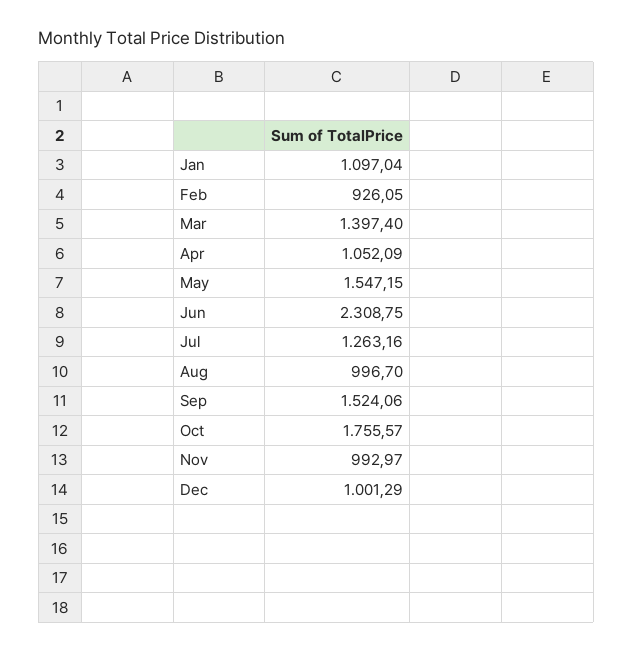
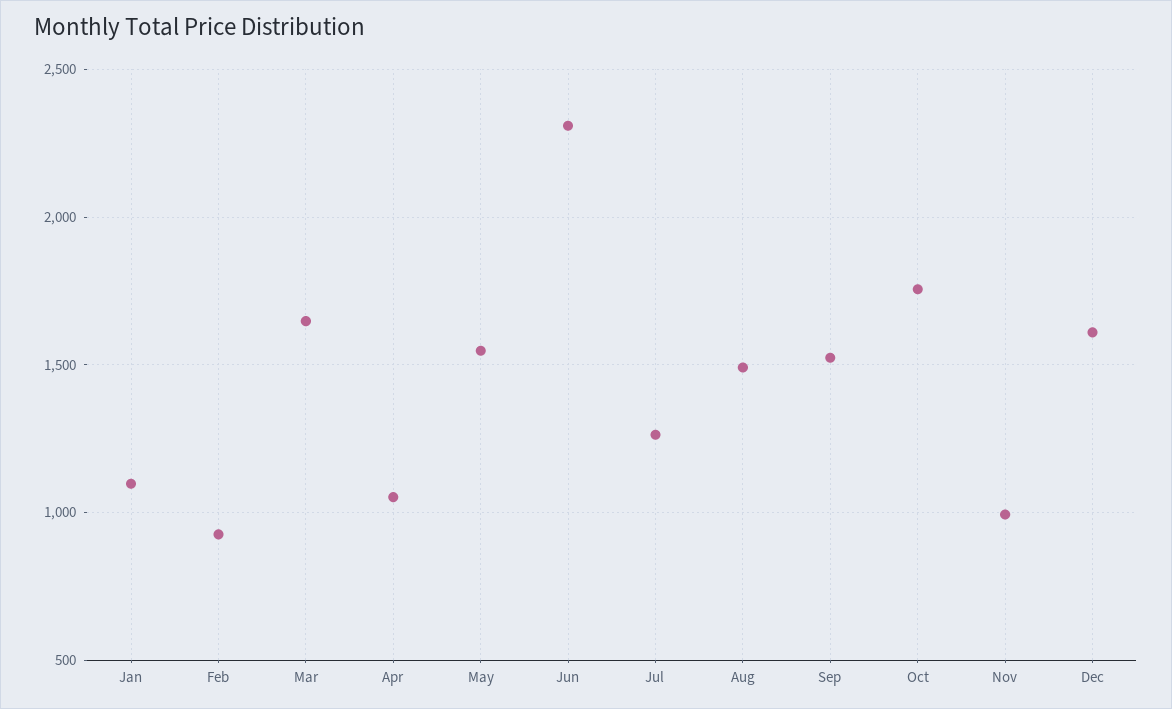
Mar: 1397.4 -> 1650
Aug: 996.7 -> 1500
Dec: 1001.29 -> 1600

